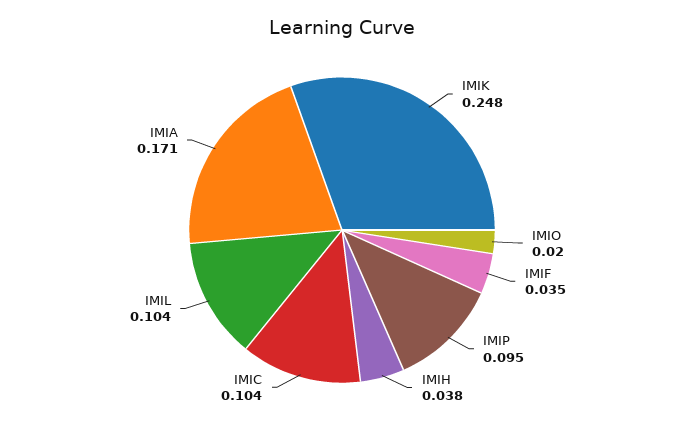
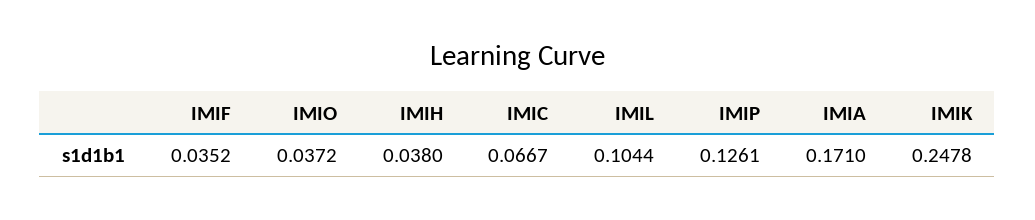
IMIO: 0.02 -> 0.0372
IMIP: 0.095 -> 0.1261
IMIC: 0.104 -> 0.0667

